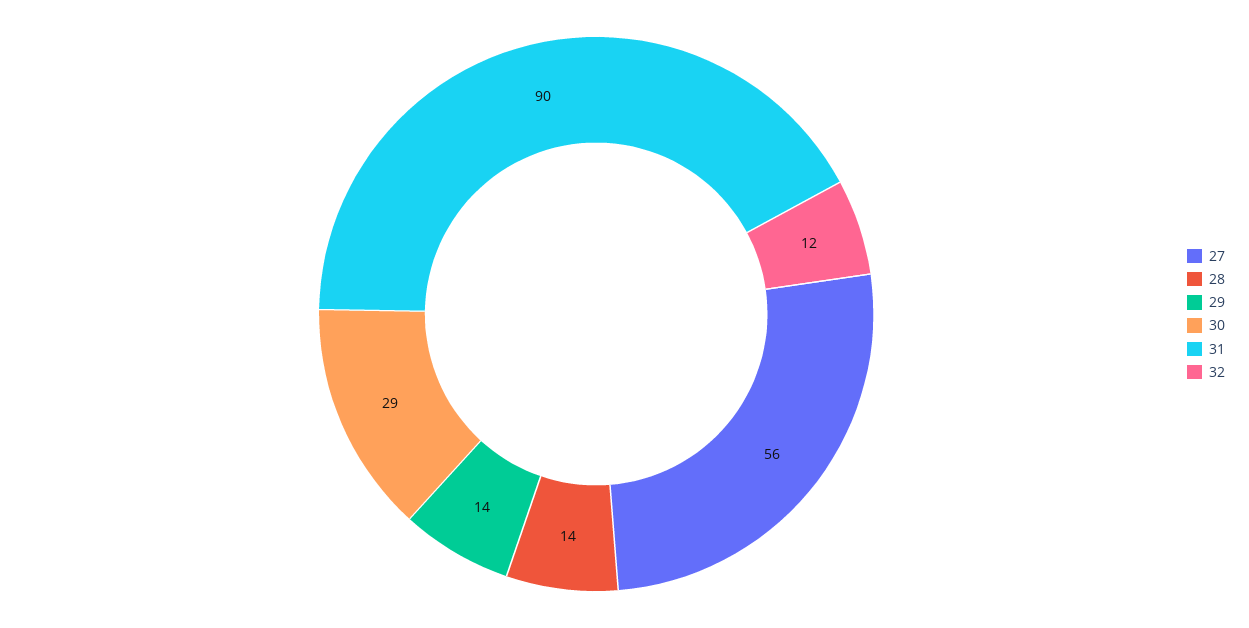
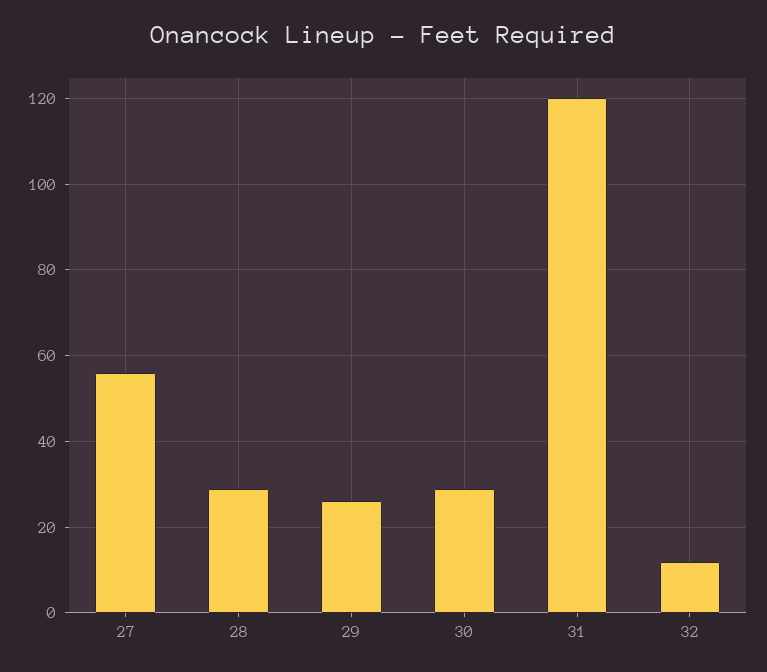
28: 14 -> 30
29: 14 -> 25
31: 90 -> 120

